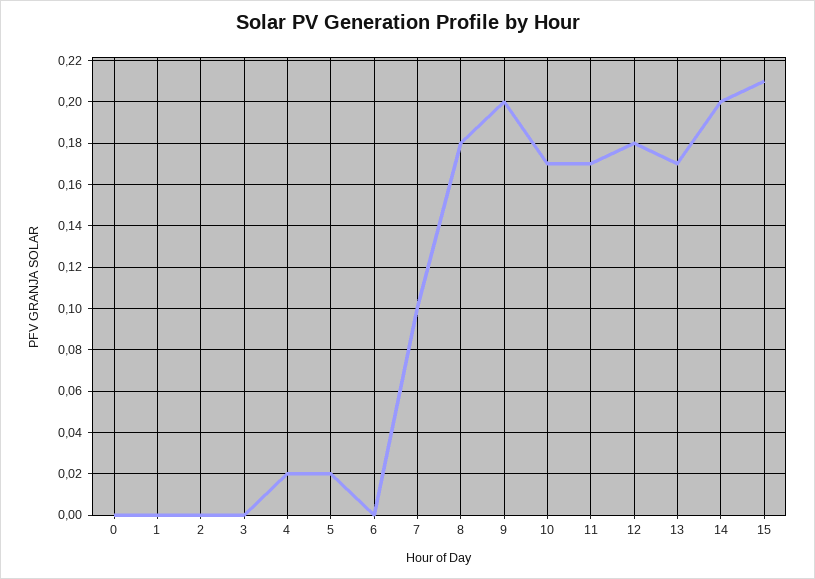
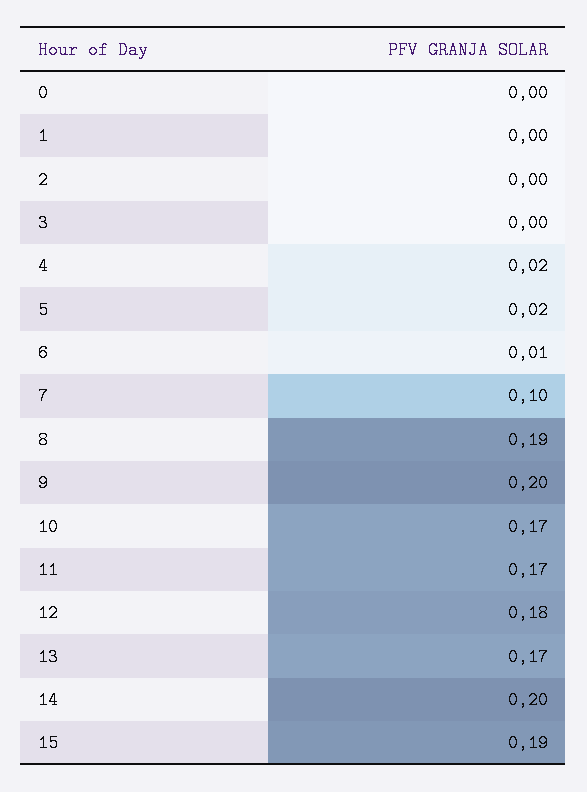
6: 0 -> 0.01
8: 0.18 -> 0.19
15: 0.21 -> 0.19

